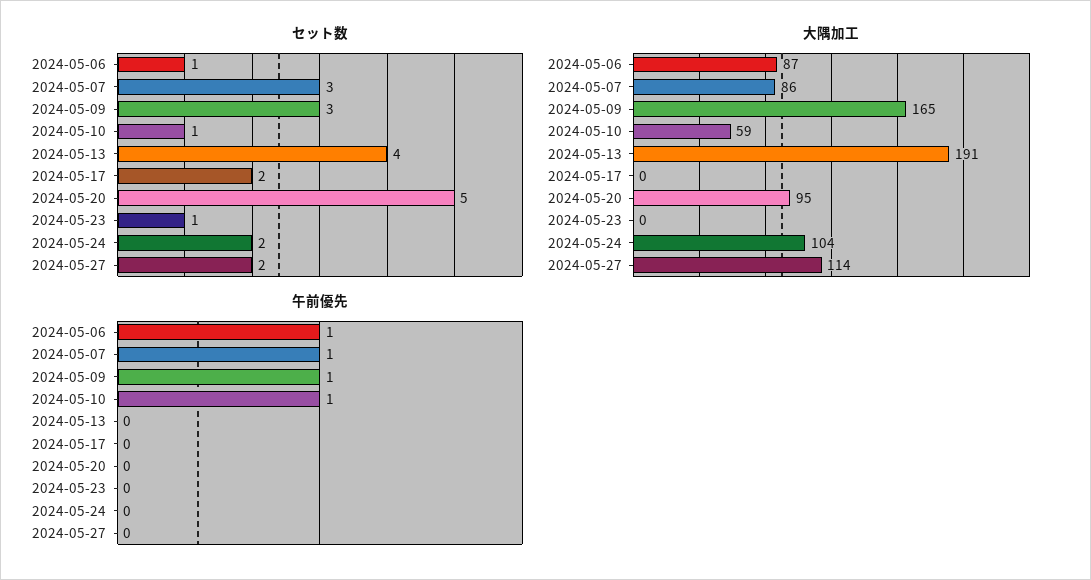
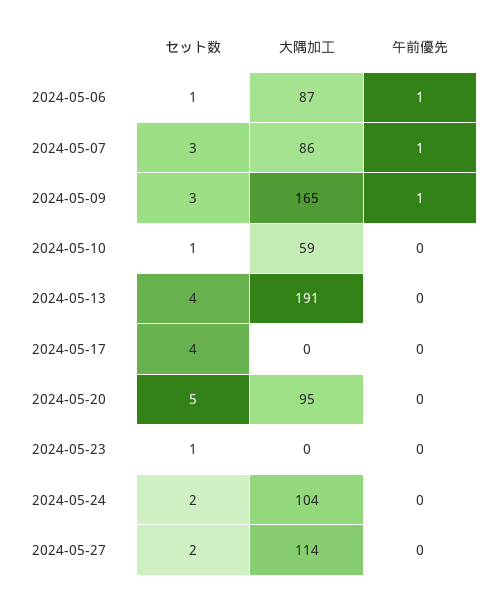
セット数, 2024-05-17: 2 -> 4
午前優先, 2024-05-10: 1 -> 0

